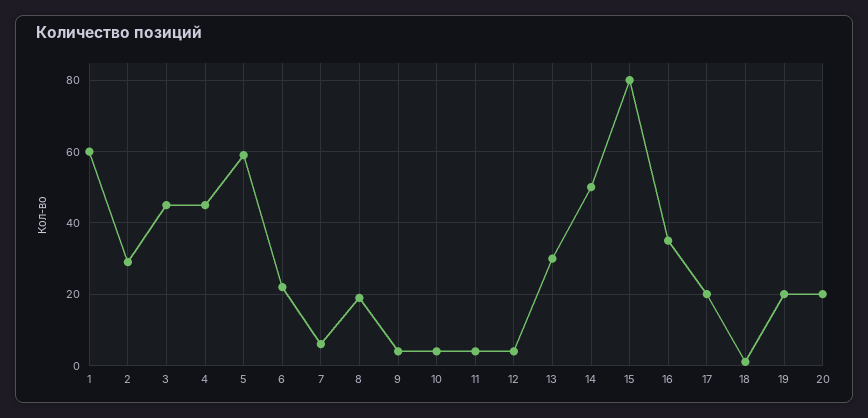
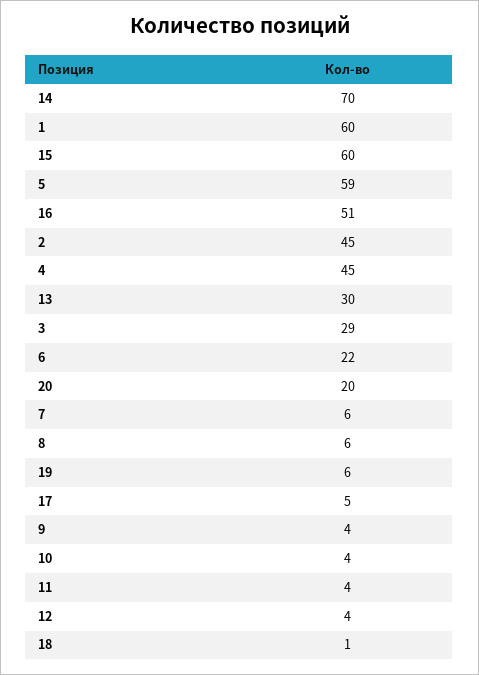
2: 30 -> 45
3: 45 -> 29
8: 20 -> 6
14: 50 -> 70
15: 80 -> 60
16: 35 -> 51
17: 20 -> 5
19: 20 -> 6

